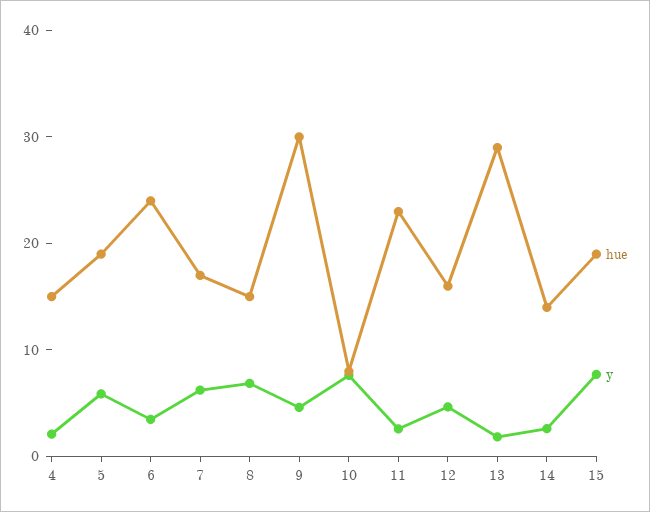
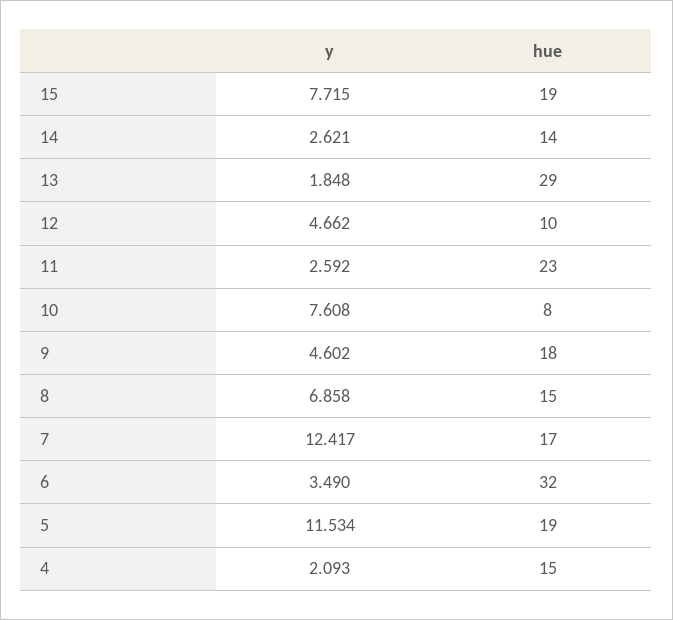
y, 5: 6 -> 11.534
hue, 6: 24 -> 32
y, 7: 6 -> 12.417
hue, 9: 30 -> 18
hue, 12: 16 -> 10

